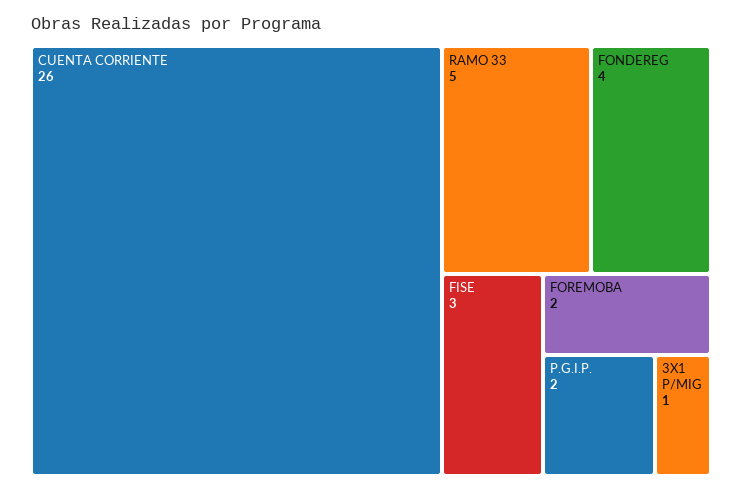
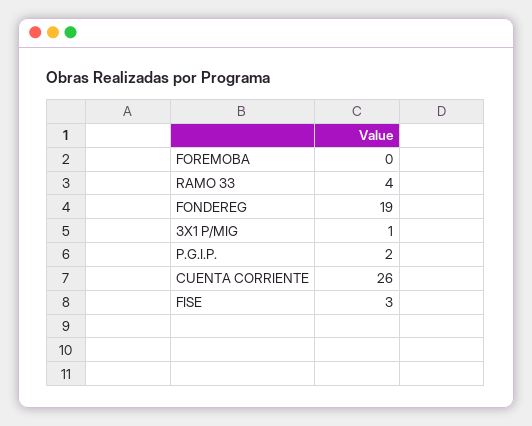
RAMO 33: 5 -> 4
FONDEREG: 4 -> 19
FOREMOBA: 2 -> 0

